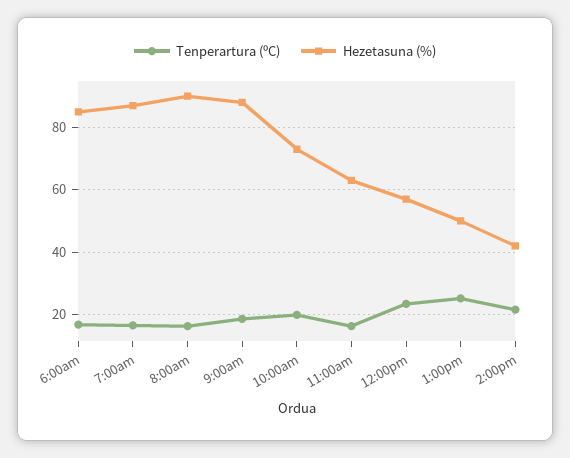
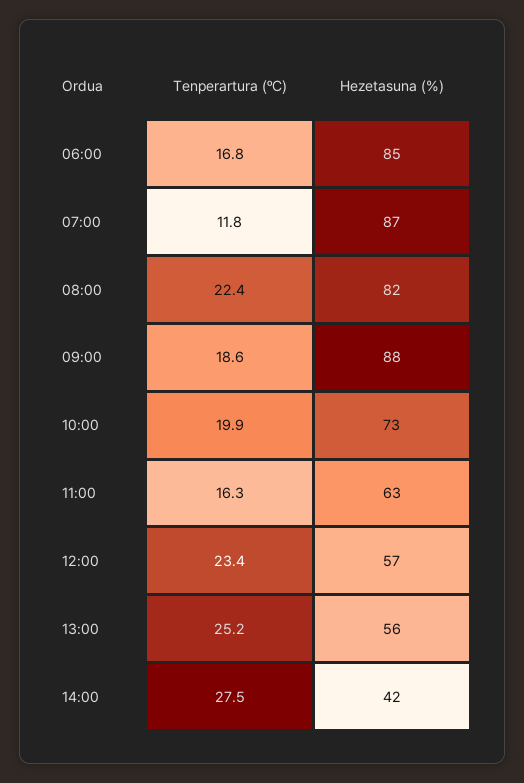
Tenperartura (ºC), 7:00am: 16 -> 11.8
Tenperartura (ºC), 8:00am: 16 -> 22.4
Hezetasuna (%), 8:00am: 90 -> 82
Hezetasuna (%), 1:00pm: 50 -> 56
Tenperartura (ºC), 2:00pm: 22 -> 27.5

